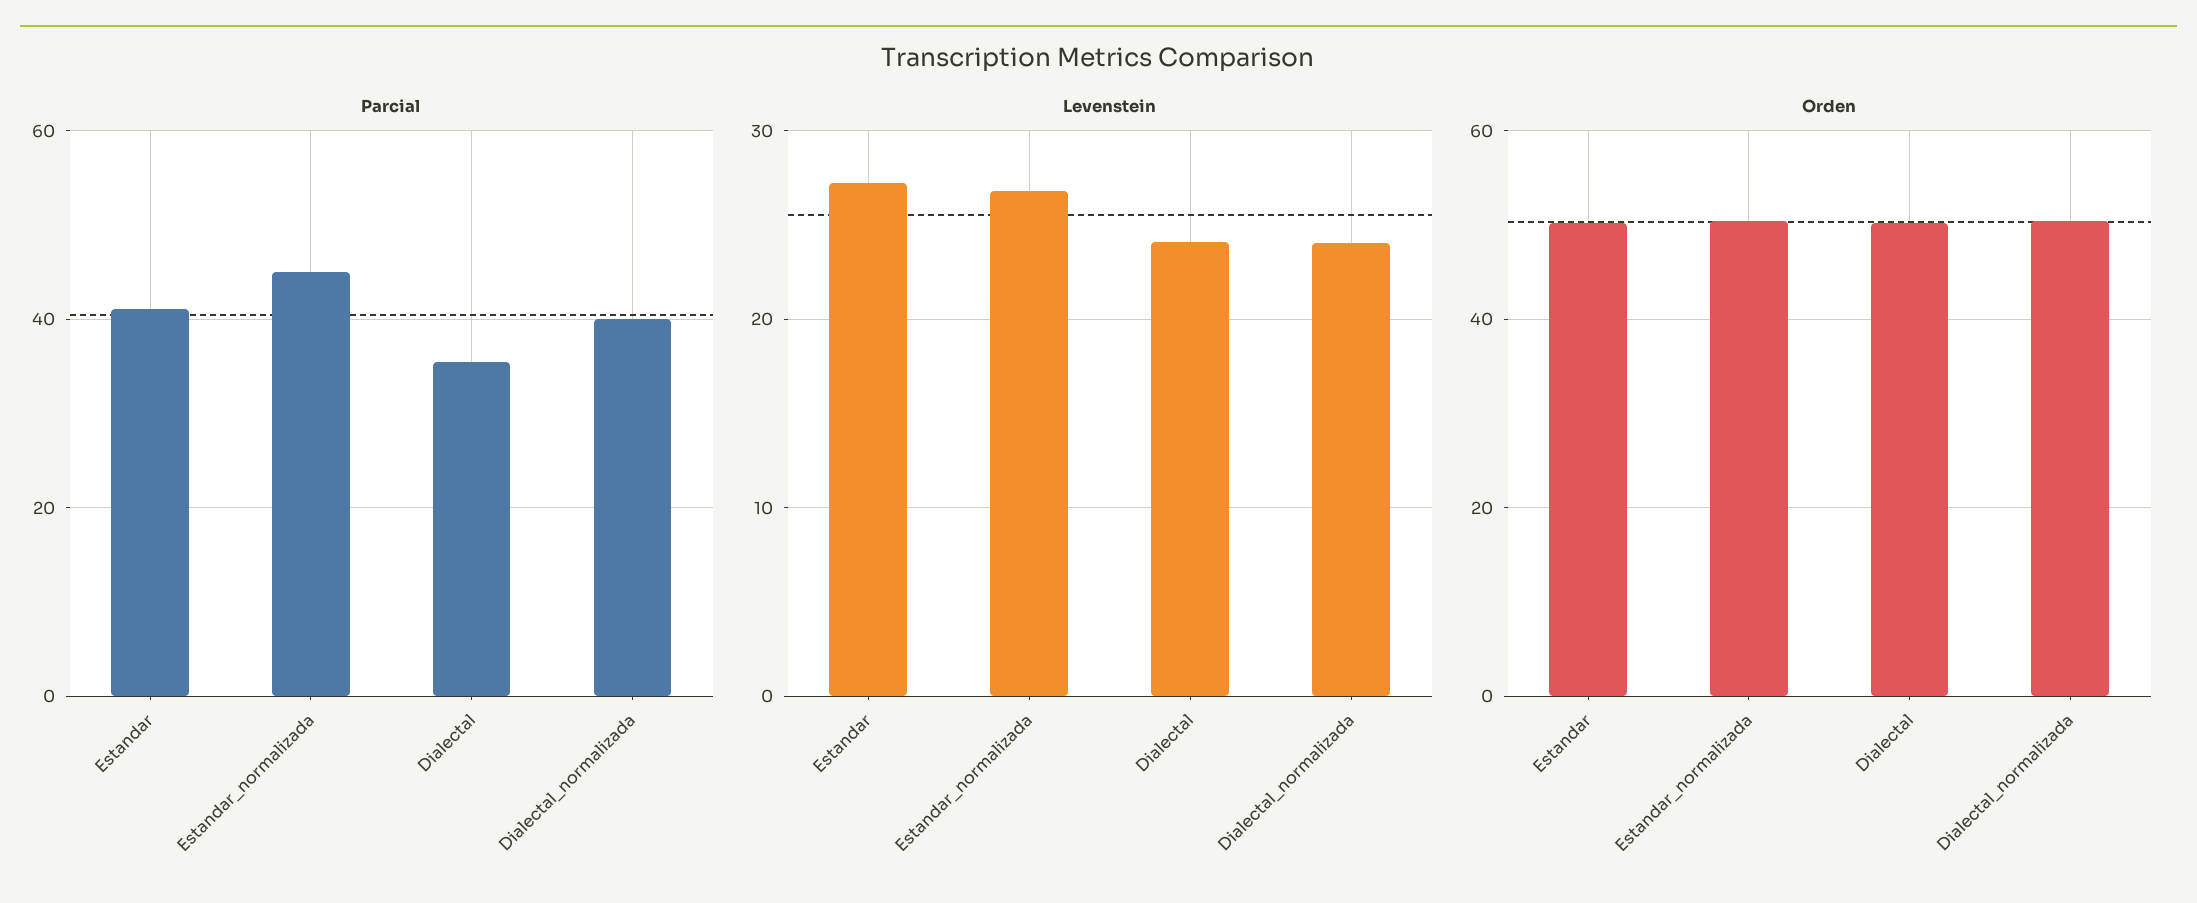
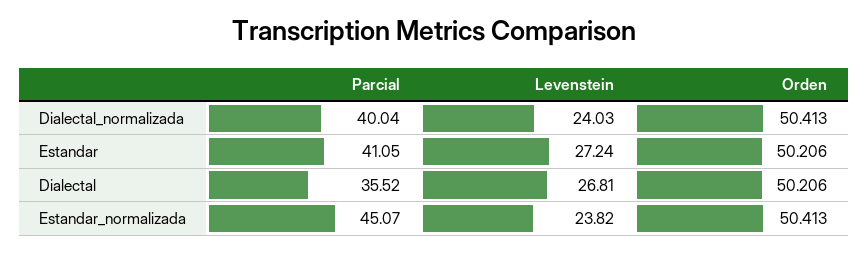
Levenstein, Estandar_normalizada: 27 -> 23.82
Levenstein, Dialectal: 24 -> 26.81

